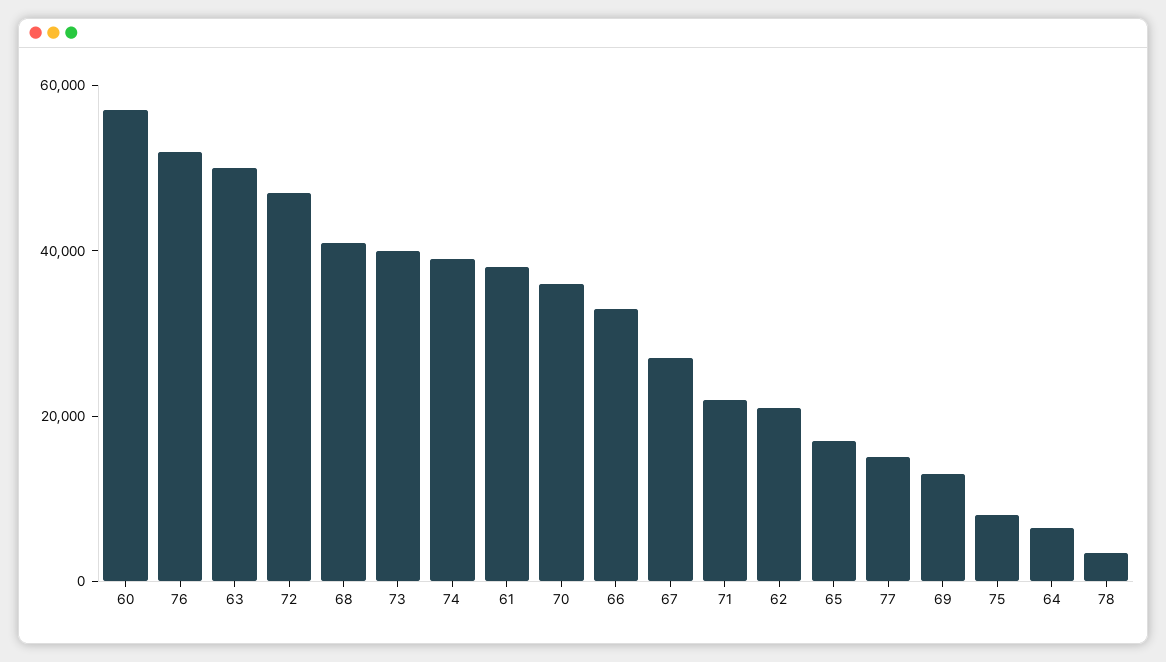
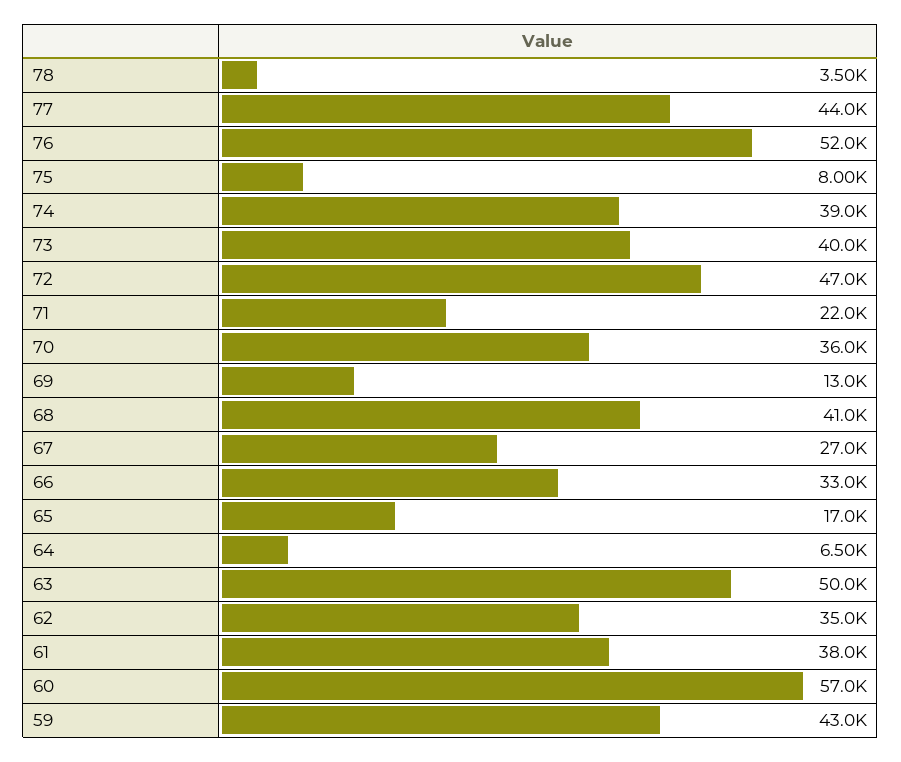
62: 20000 -> 35000
77: 15000 -> 44000
59: none -> 43000

